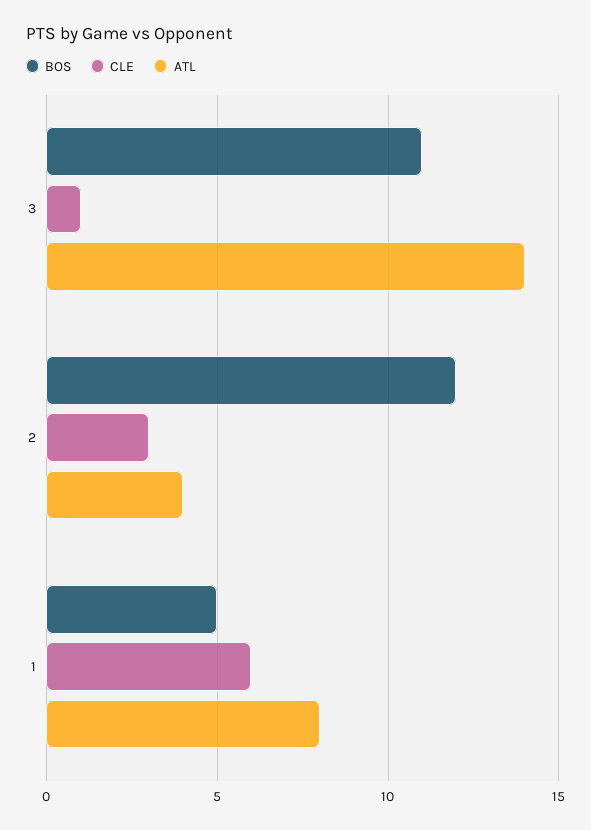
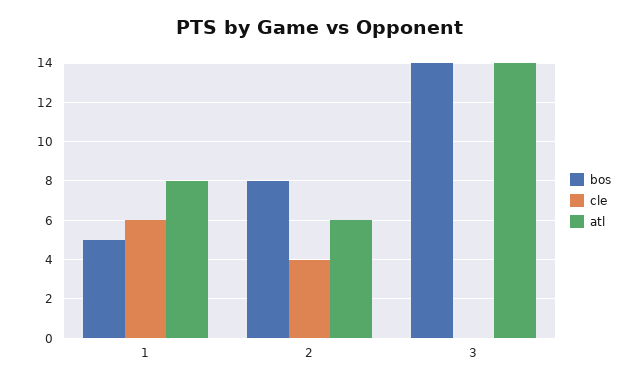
BOS, 3: 11 -> 14
CLE, 3: 1 -> 0
BOS, 2: 12 -> 8
CLE, 2: 3 -> 4
ATL, 2: 4 -> 6

